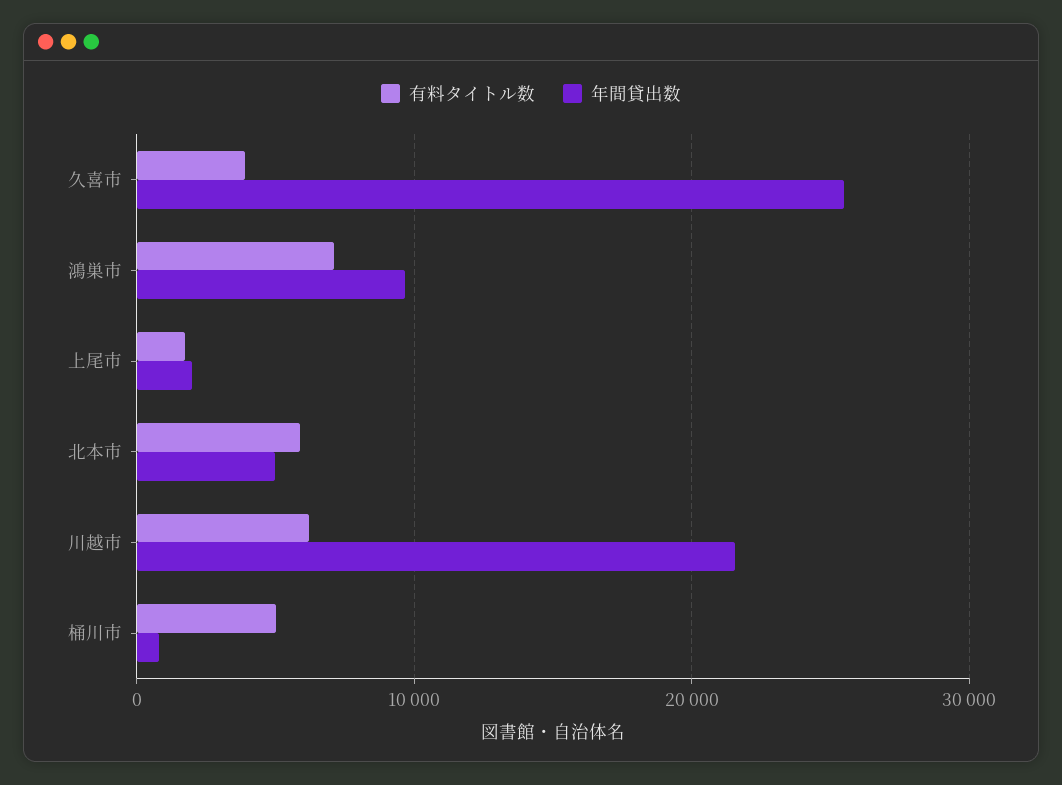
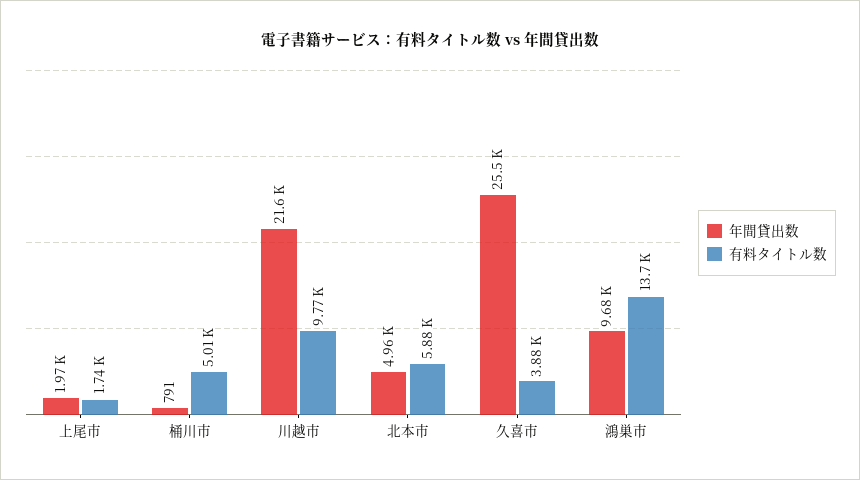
有料タイトル数, 鴻巣市: 7000 -> 13700
有料タイトル数, 川越市: 6000 -> 9770

